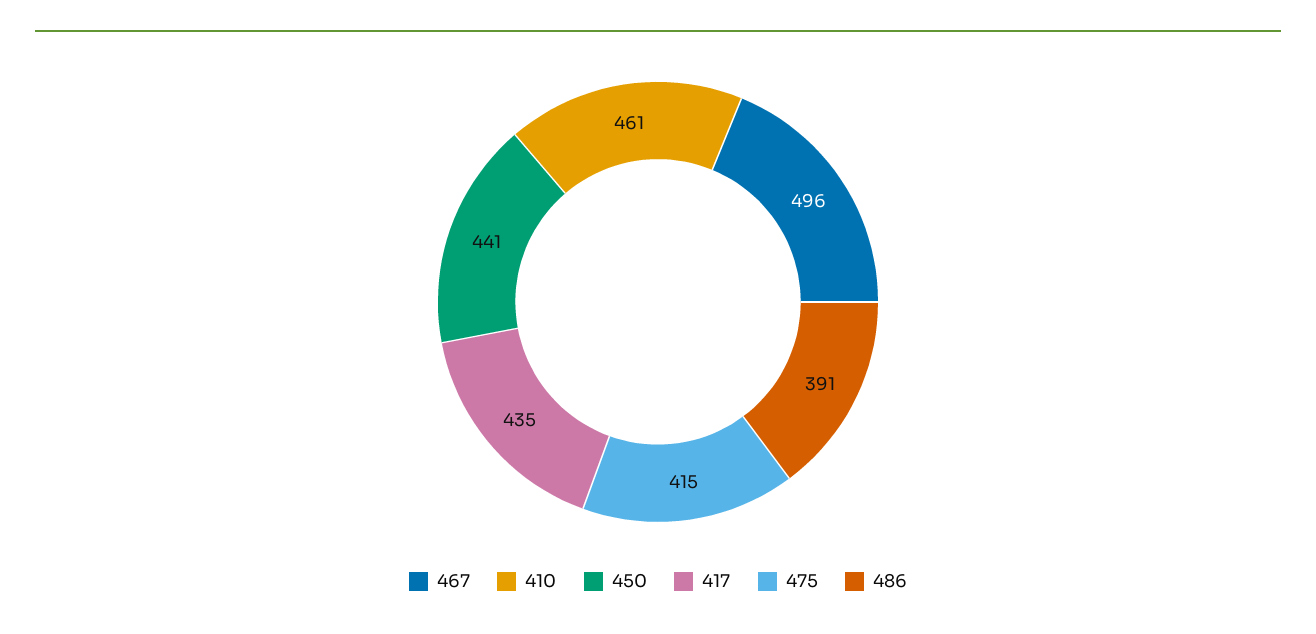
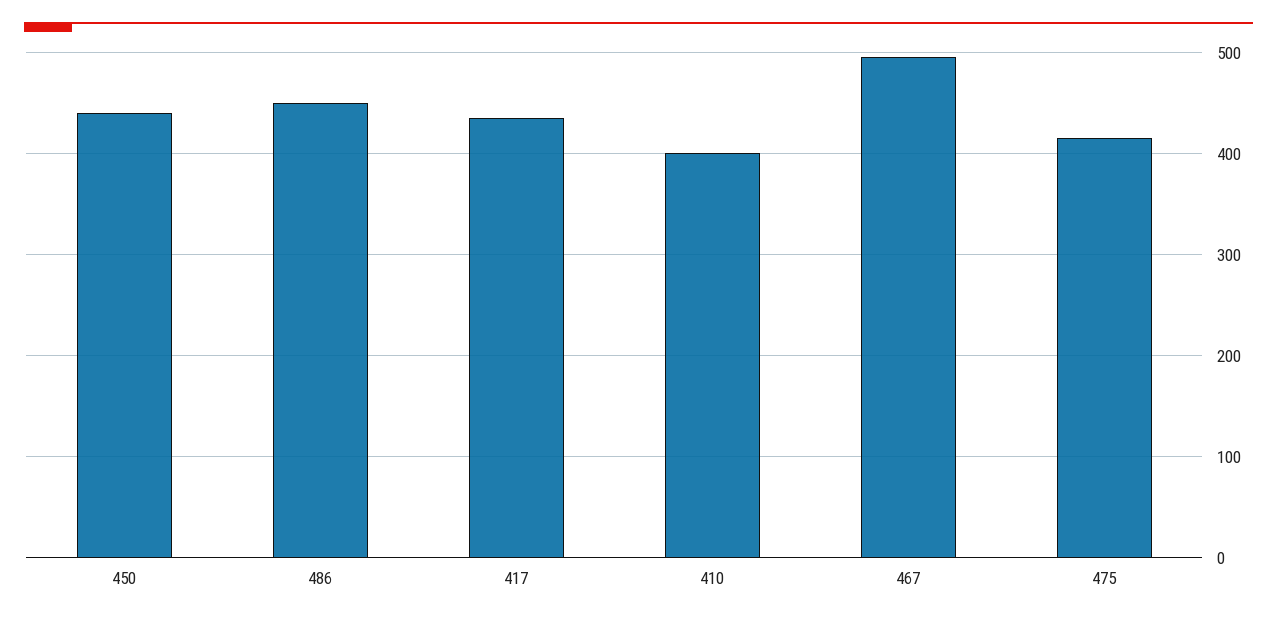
410: 461 -> 400
486: 391 -> 450

